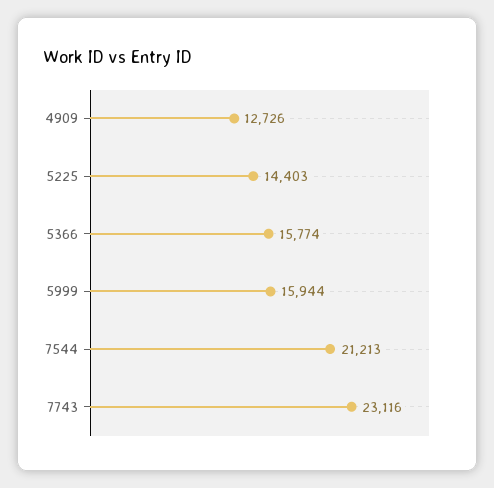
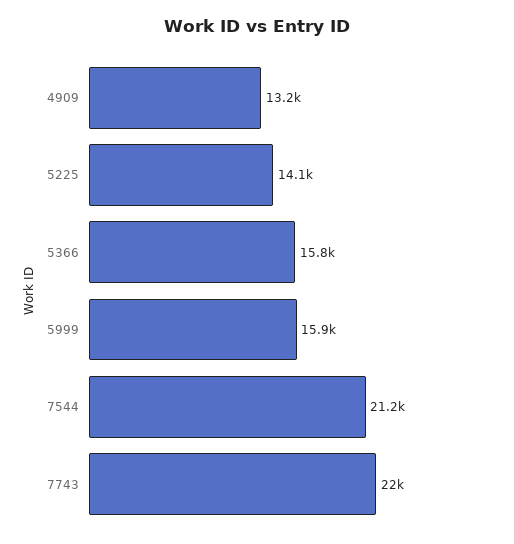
4909: 12726 -> 13200
5225: 14403 -> 14100
7743: 23116 -> 22000

